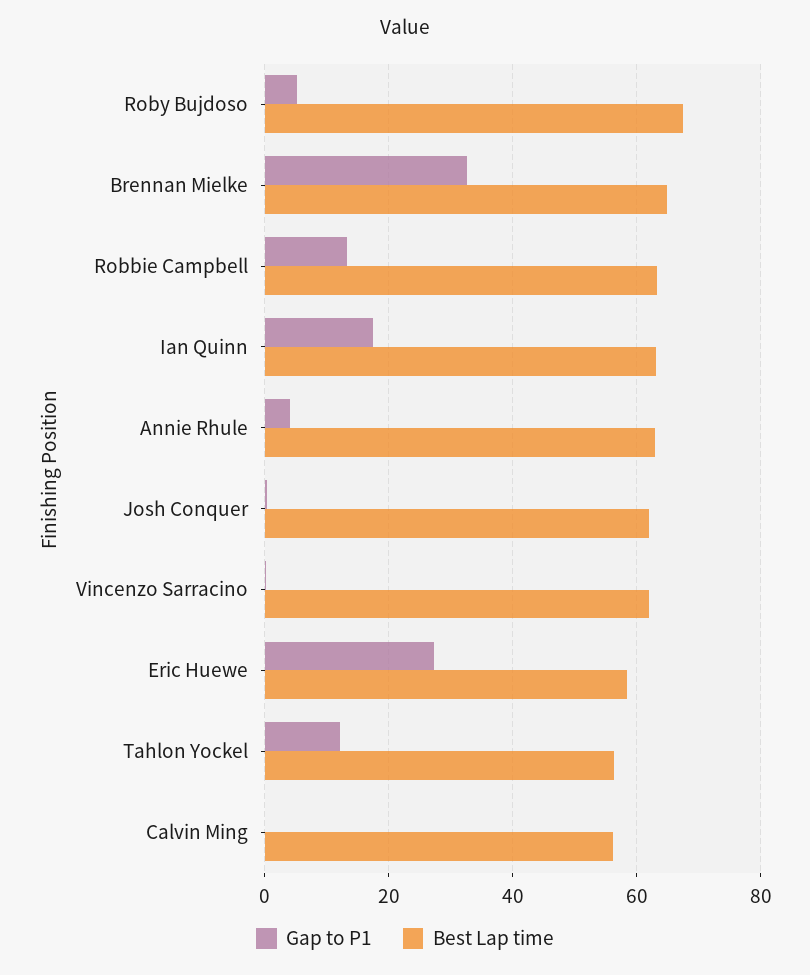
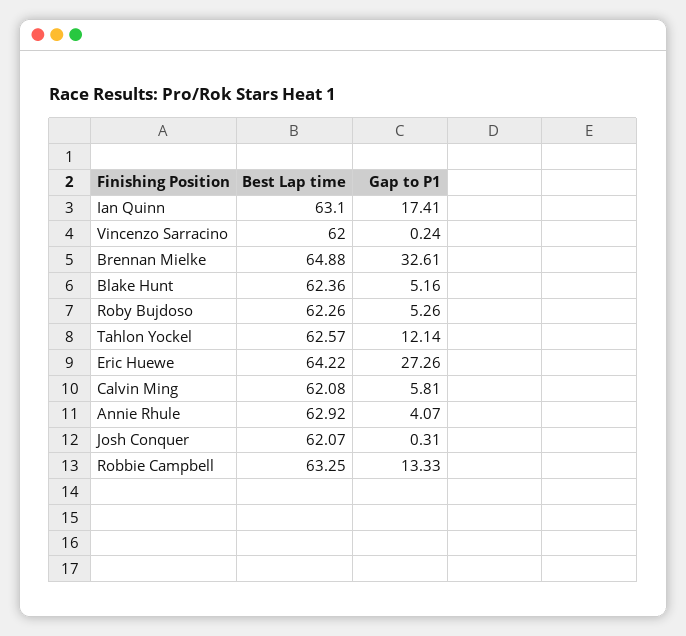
Best Lap time, Roby Bujdoso: 68 -> 62.26
Best Lap time, Eric Huewe: 58 -> 64.22
Best Lap time, Tahlon Yockel: 56 -> 62.57
Gap to P1, Calvin Ming: 0 -> 5.81
Best Lap time, Calvin Ming: 56 -> 62.08
Best Lap time, Blake Hunt: none -> 62.36
Gap to P1, Blake Hunt: none -> 5.16

